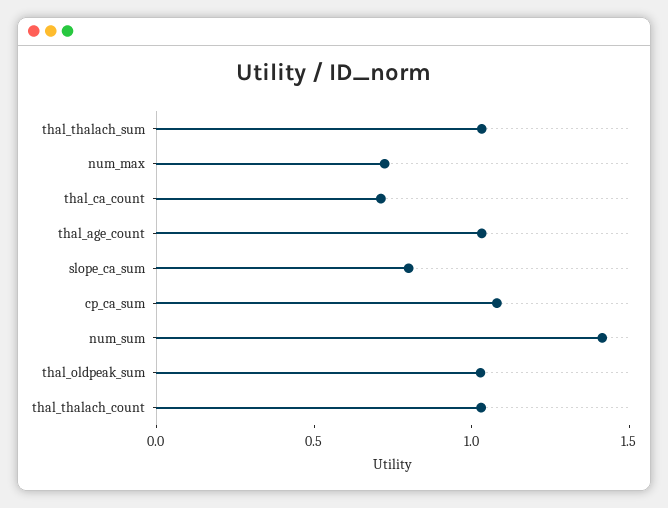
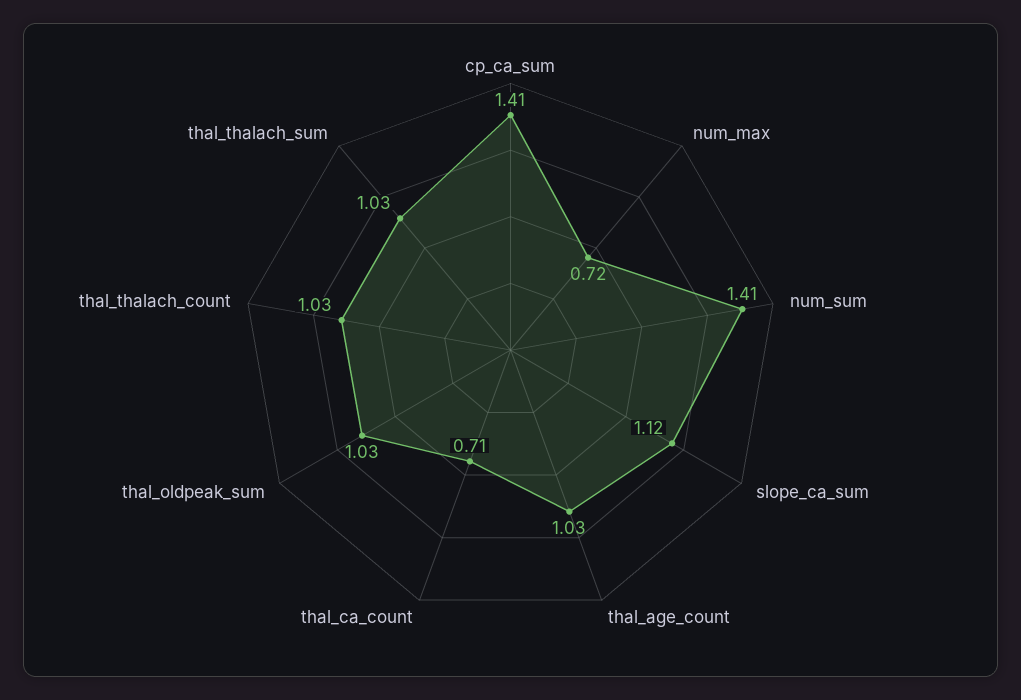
slope_ca_sum: 0.8 -> 1.12
cp_ca_sum: 1.1 -> 1.41

